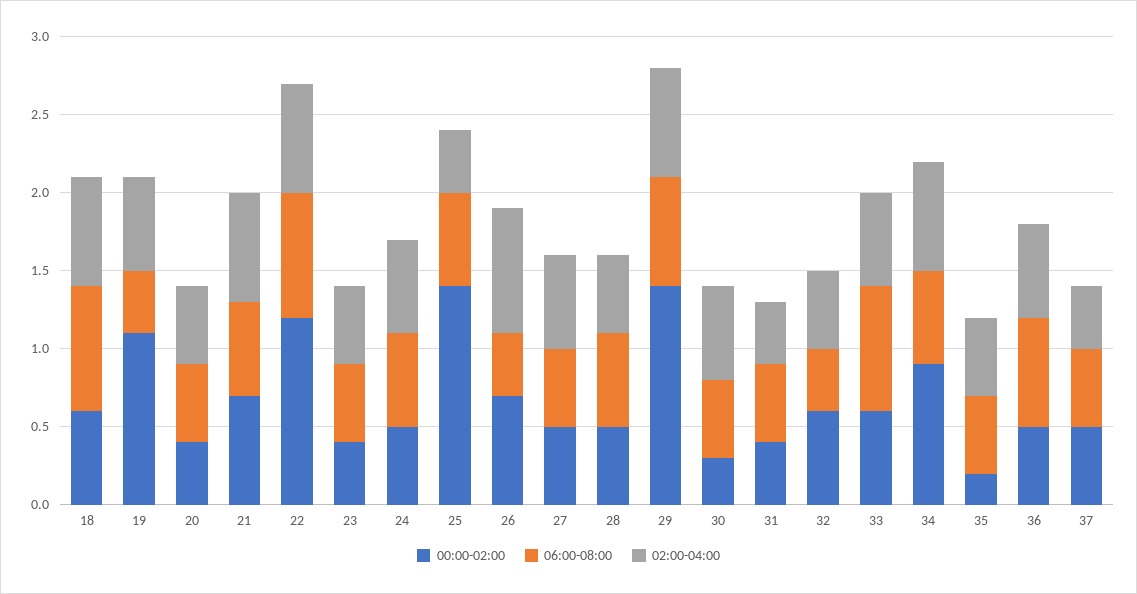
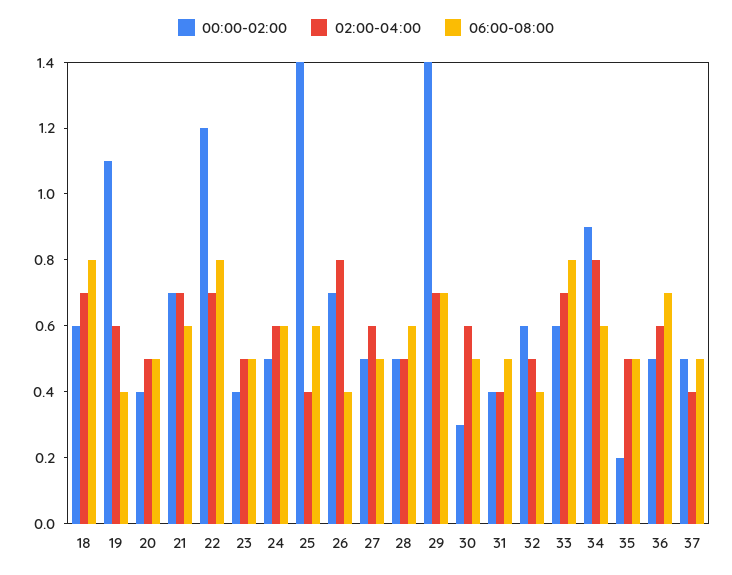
02:00-04:00, 33: 0.6 -> 0.7
02:00-04:00, 34: 0.7 -> 0.8

